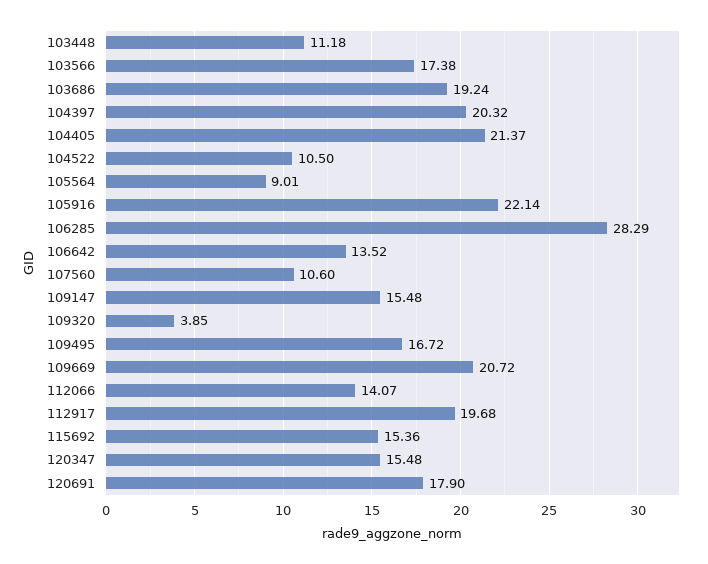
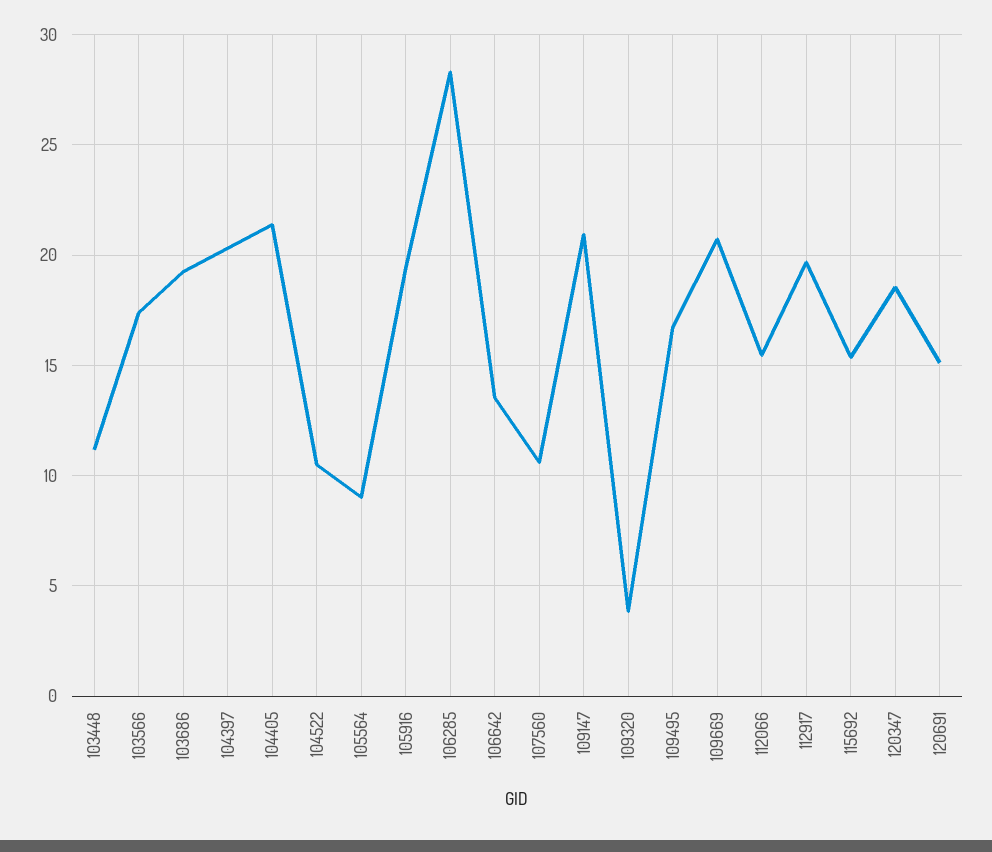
105916: 22.14 -> 19.5
109147: 15.48 -> 21
112066: 14.07 -> 15.5
120347: 15.48 -> 18.5
120691: 17.9 -> 15

